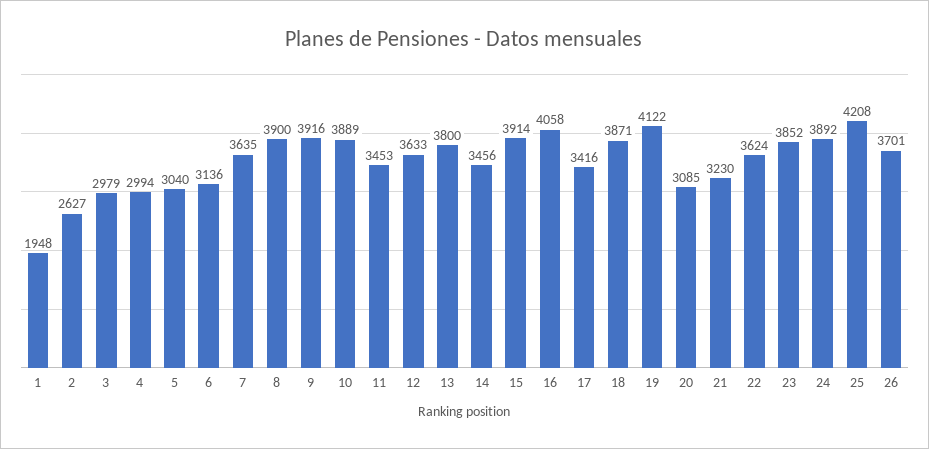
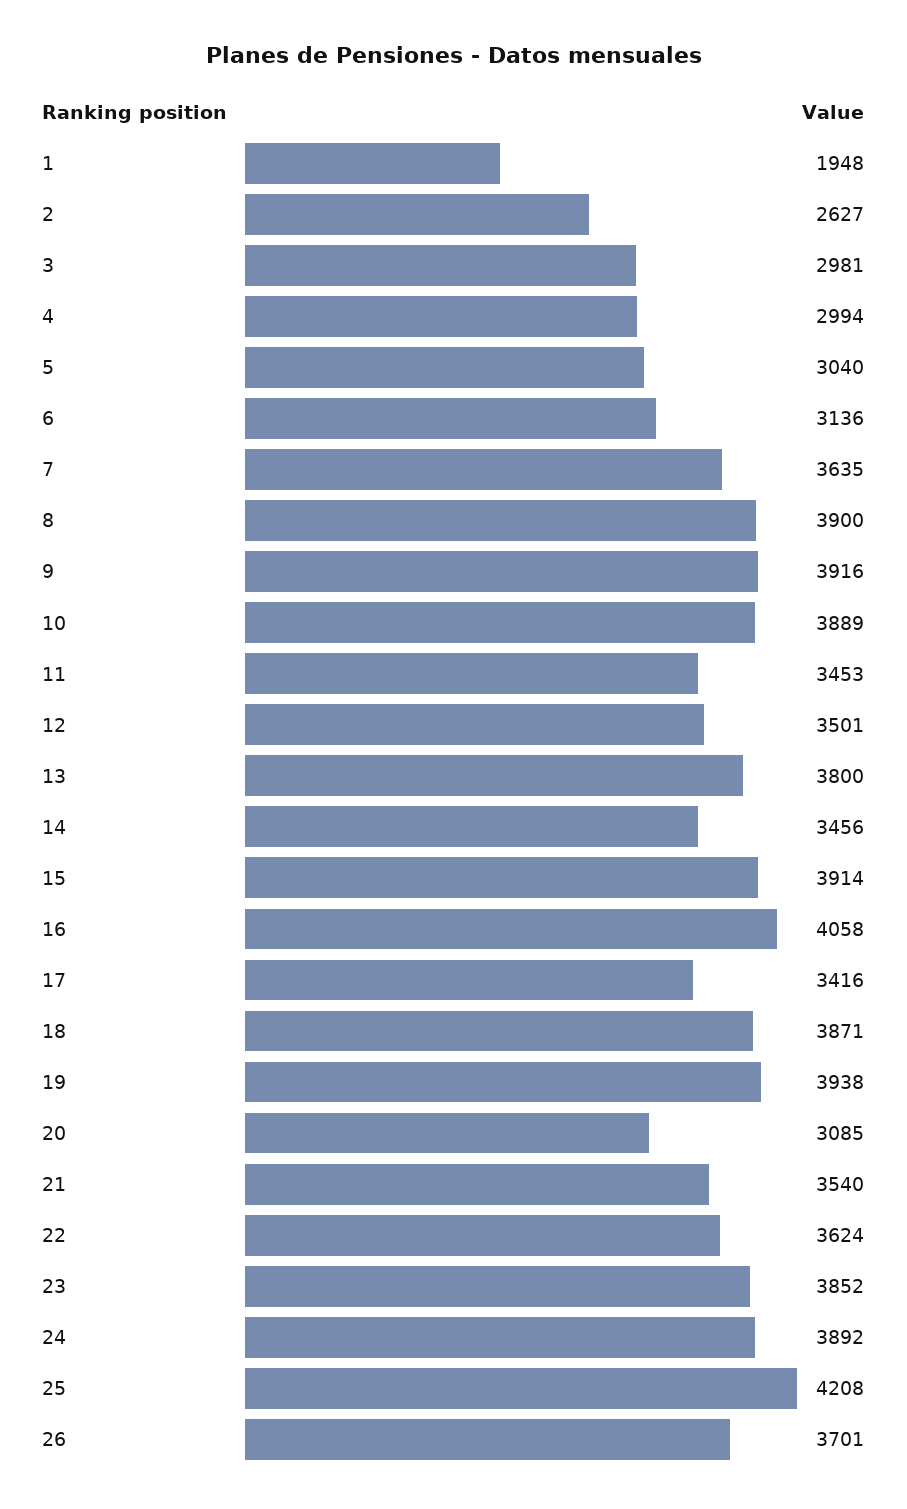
3: 2979 -> 2981
12: 3633 -> 3501
19: 4122 -> 3938
21: 3230 -> 3540

